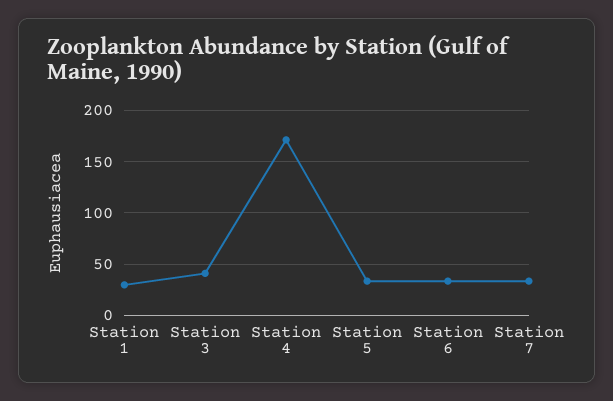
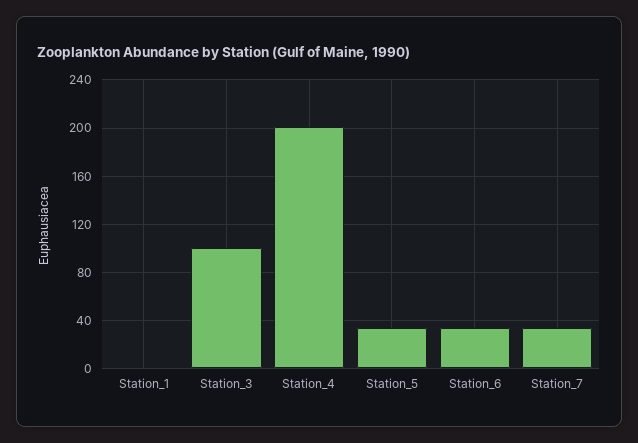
Station 1: 30 -> 0
Station 3: 40 -> 100
Station 4: 170 -> 200

